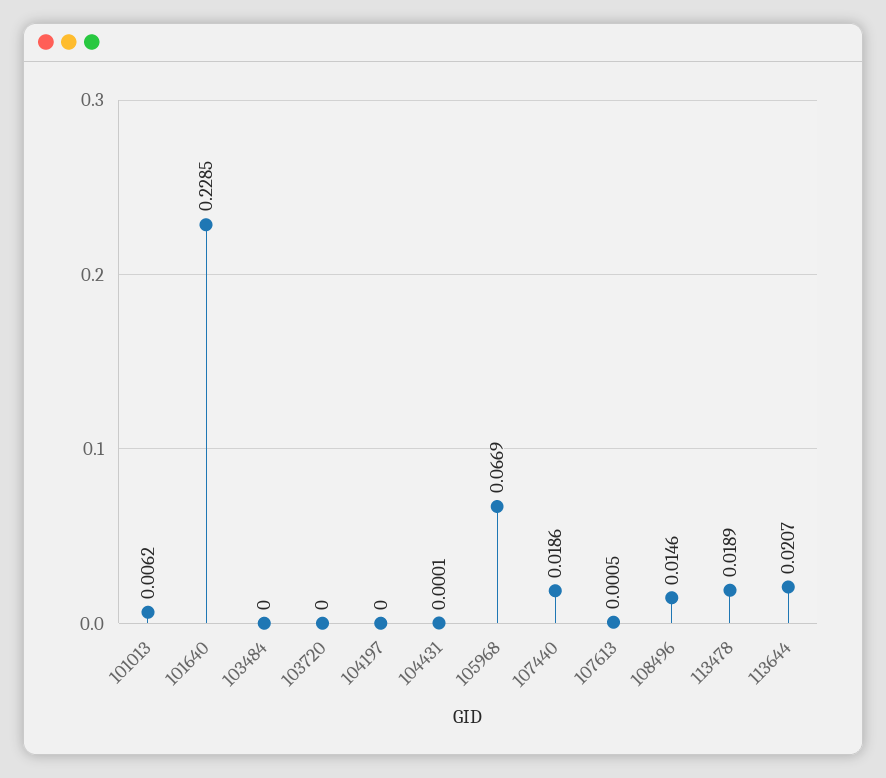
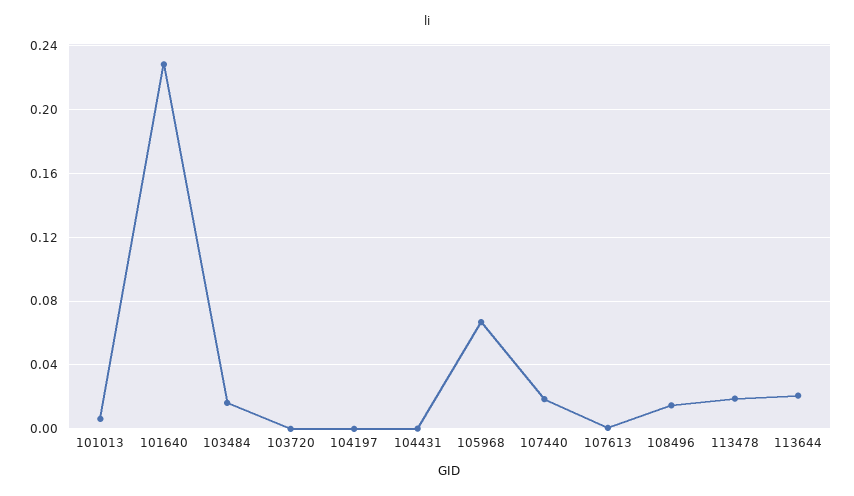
103484: 0 -> 0.015

